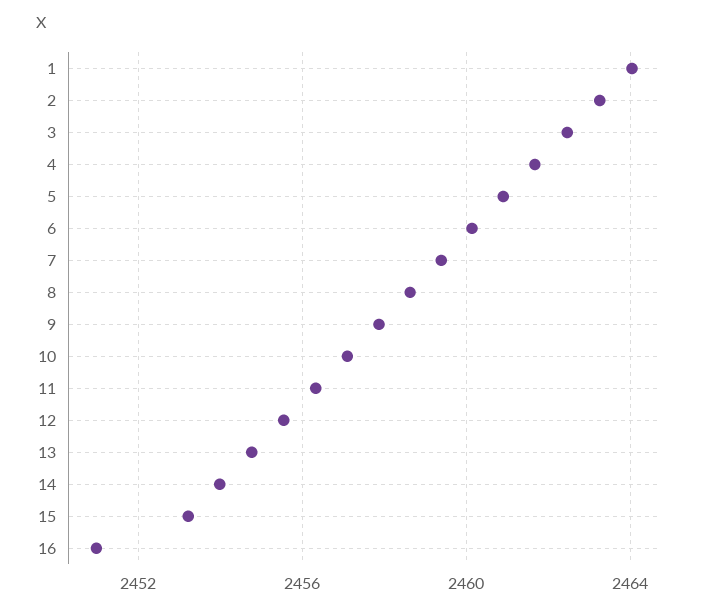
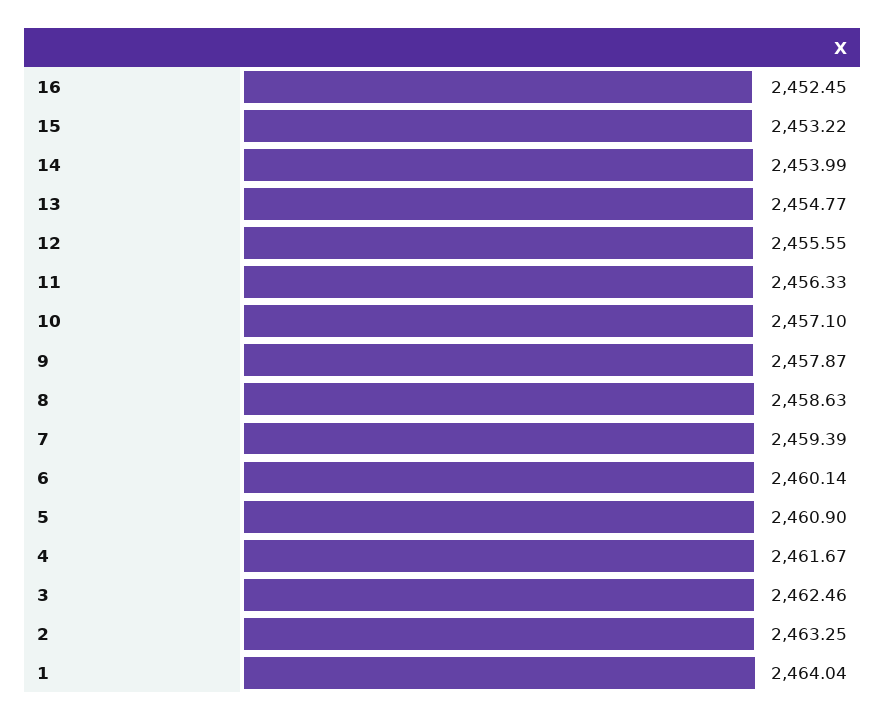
16: 2451 -> 2452.45

